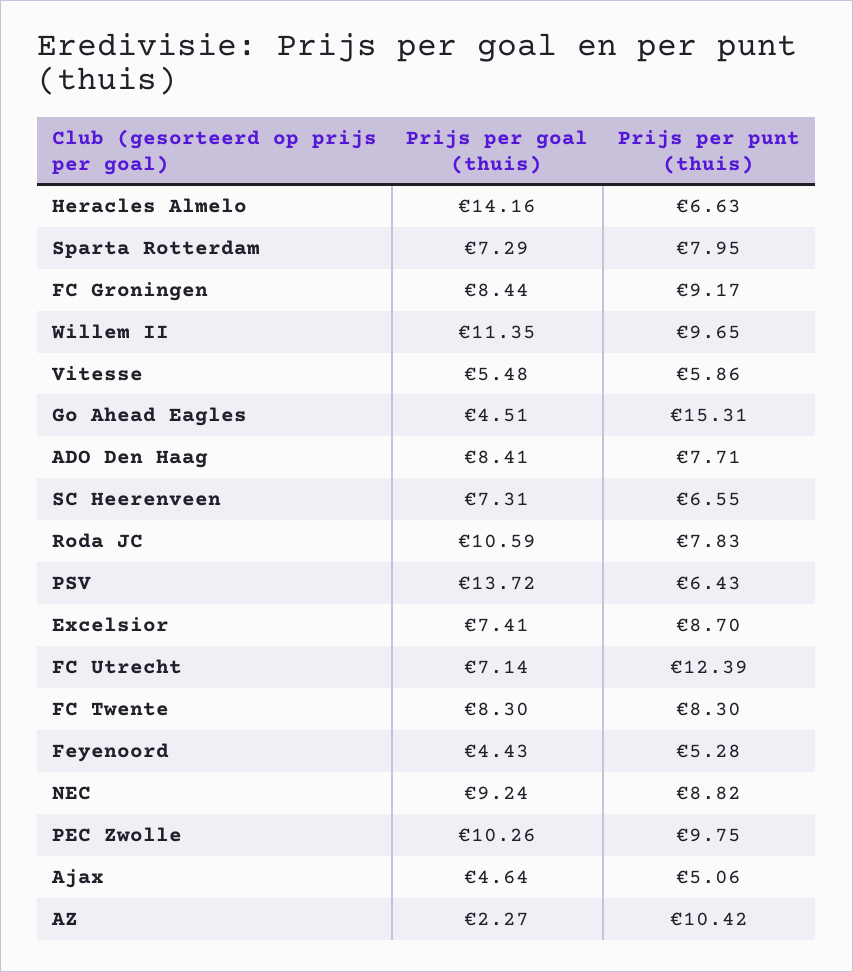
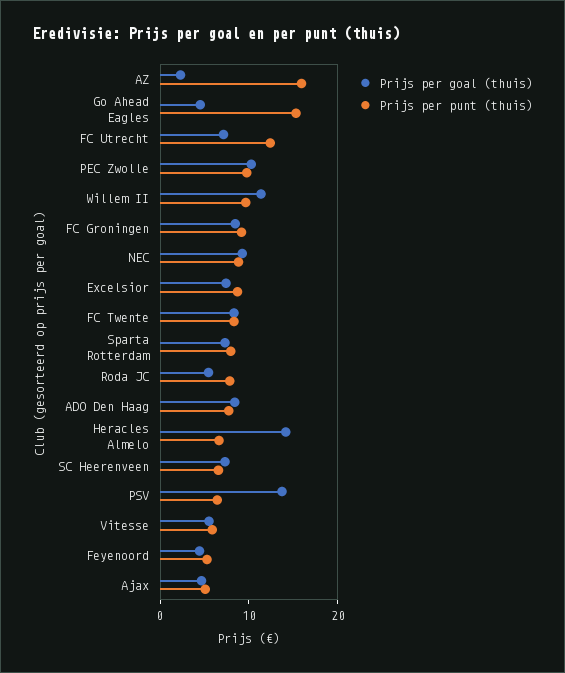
Prijs per goal (thuis), Roda JC: 10.59 -> 6
Prijs per punt (thuis), AZ: 10.42 -> 16

